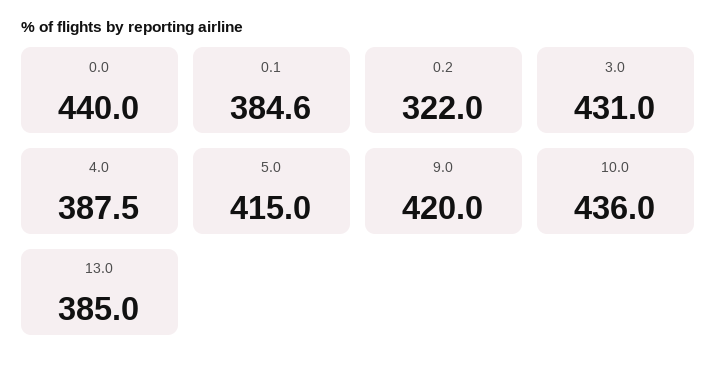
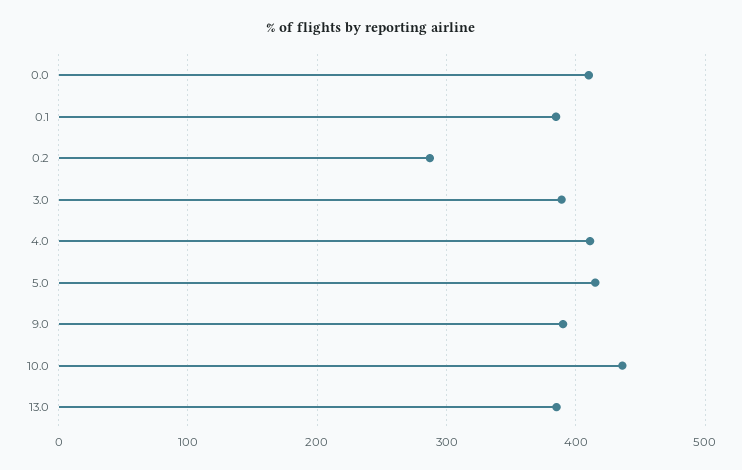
0.0: 440 -> 410
0.2: 322 -> 290
3.0: 431 -> 390
4.0: 387.5 -> 410
9.0: 420 -> 390

